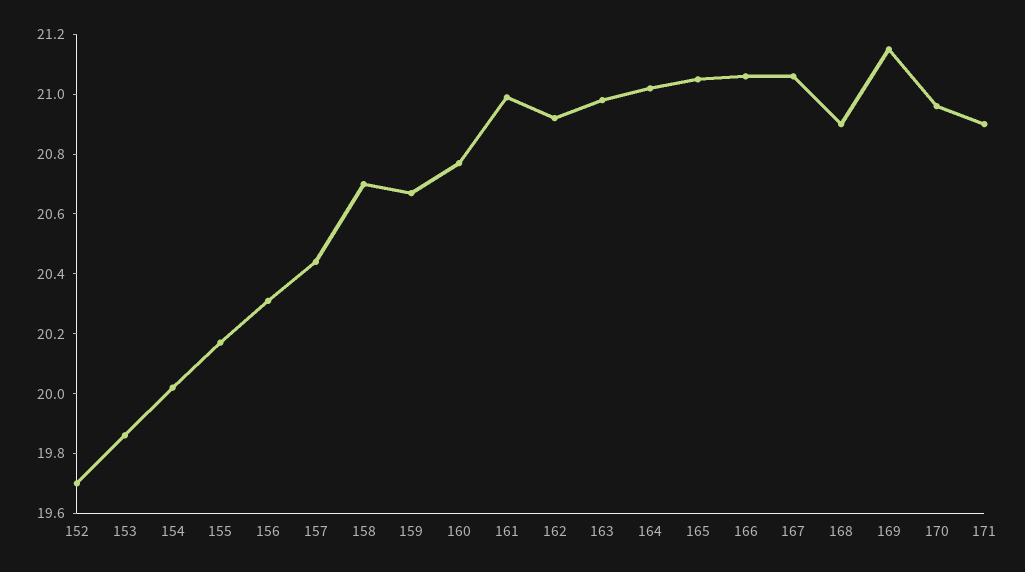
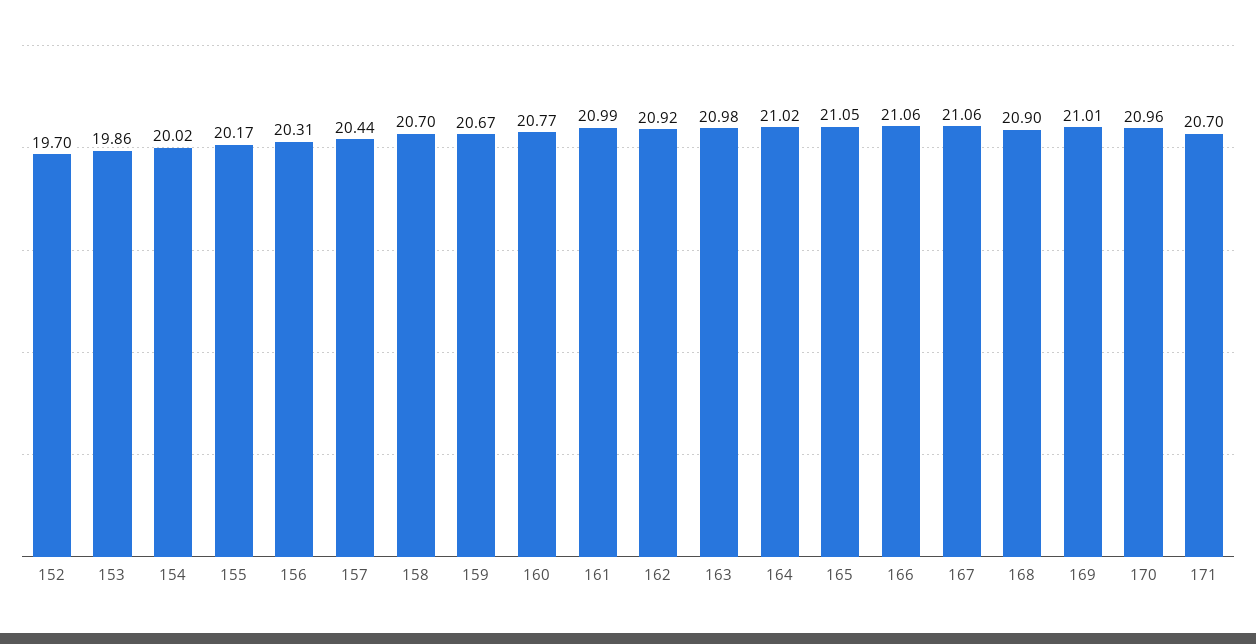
169: 21.15 -> 21.01
171: 20.9 -> 20.7

